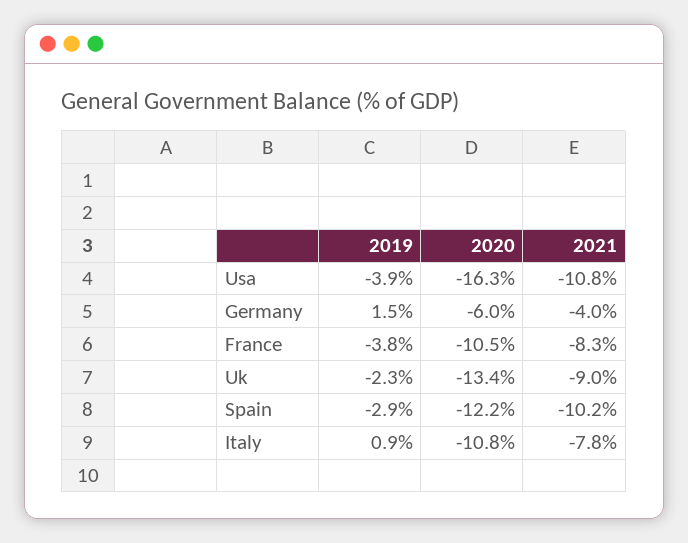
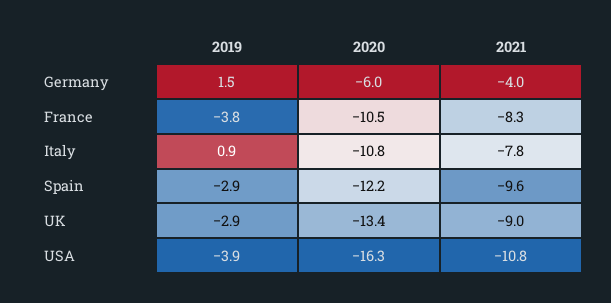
2019, Uk: -2.3 -> -2.9
2021, Spain: -10.2 -> -9.6

